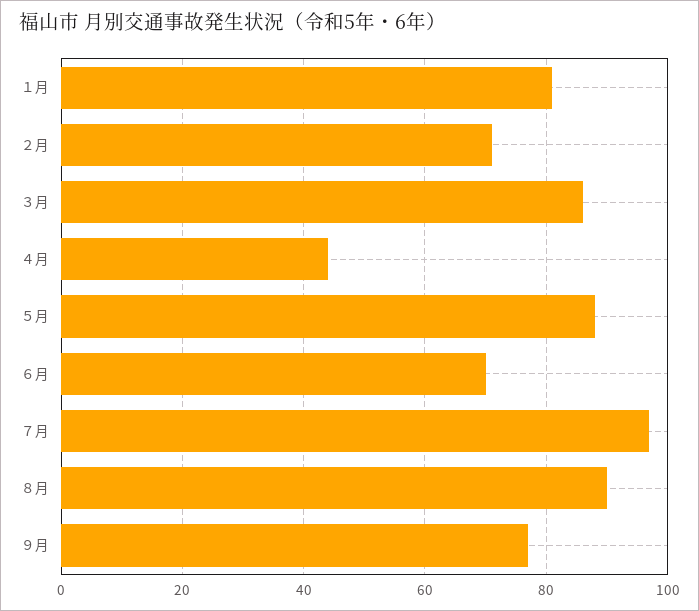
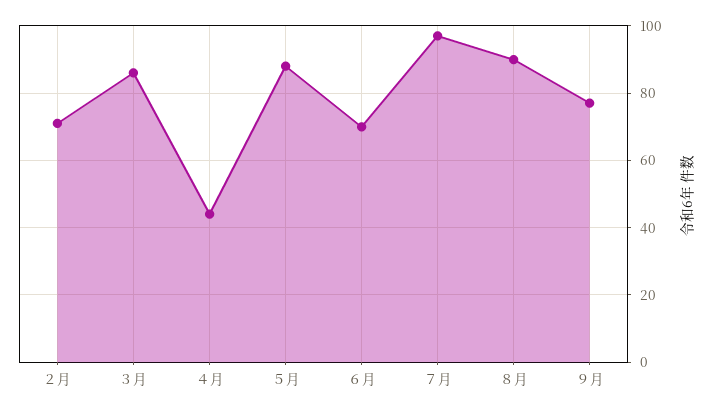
１月: 80 -> none

